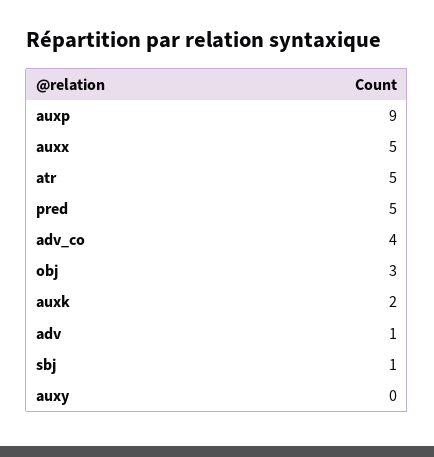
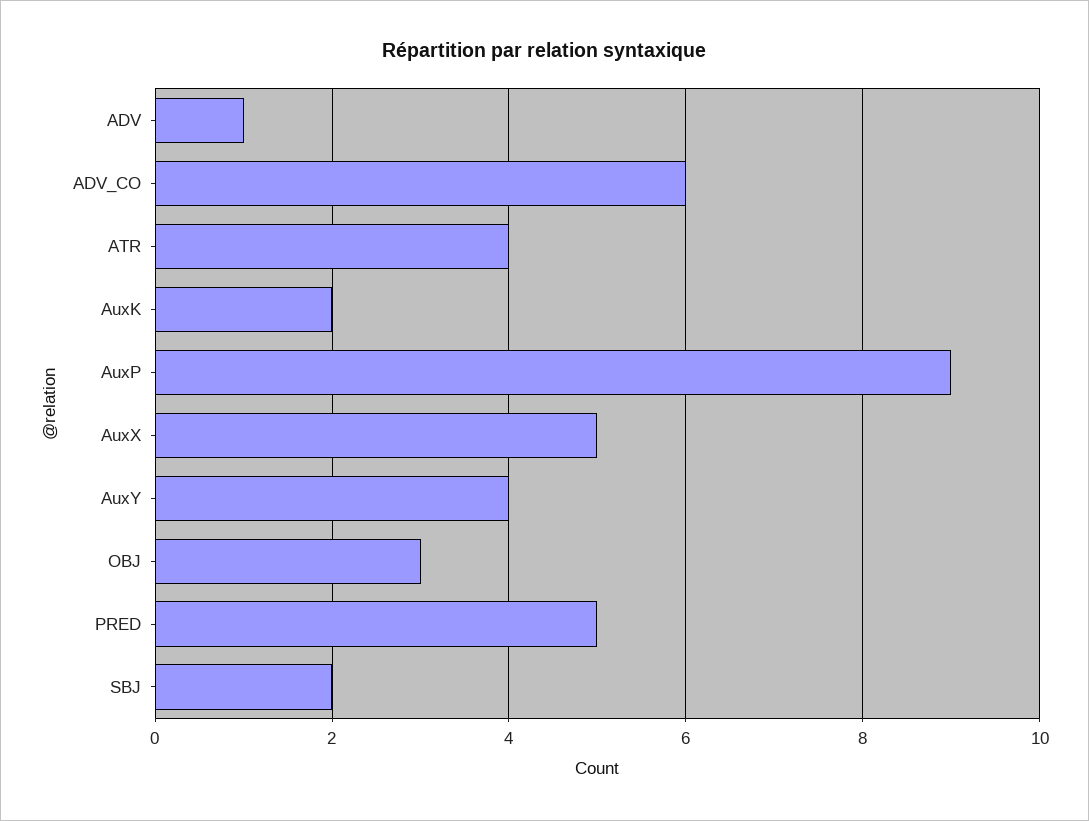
atr: 5 -> 4
adv_co: 4 -> 6
sbj: 1 -> 2
auxy: 0 -> 4

